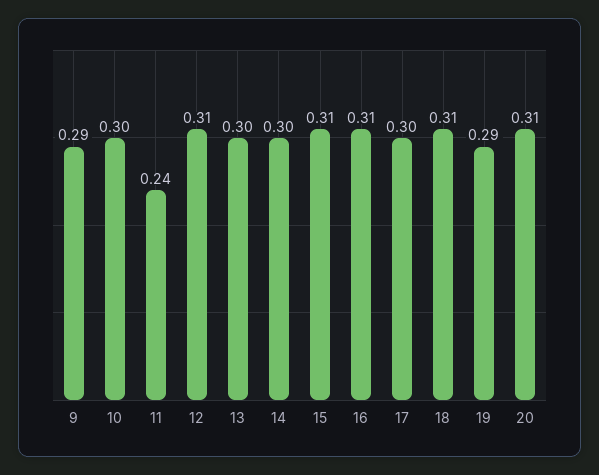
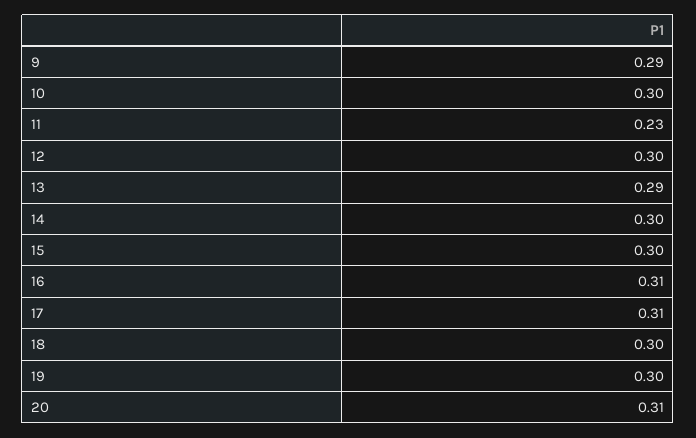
11: 0.24 -> 0.23
12: 0.31 -> 0.3
13: 0.3 -> 0.29
15: 0.31 -> 0.3
17: 0.3 -> 0.31
18: 0.31 -> 0.3
19: 0.29 -> 0.3

